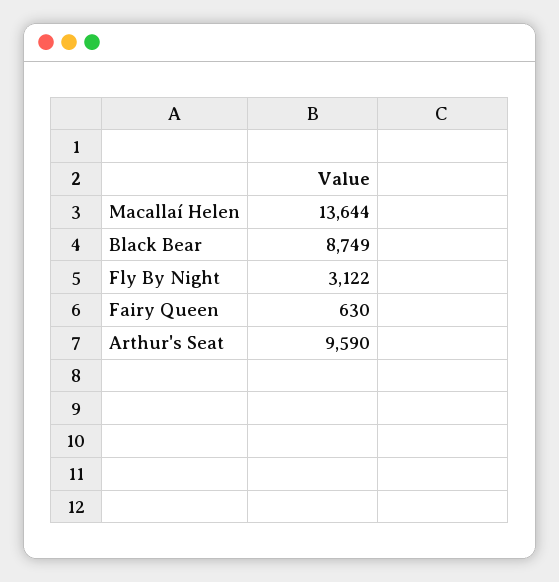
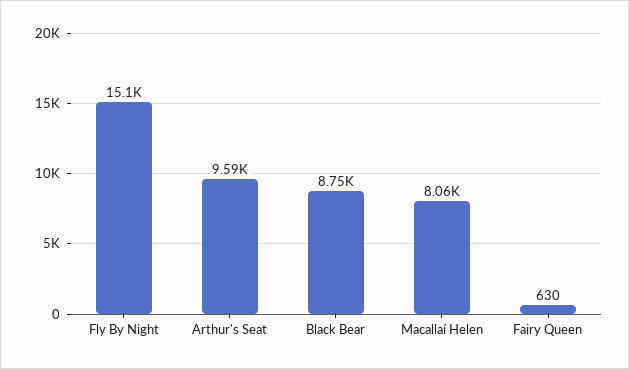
Macallaí Helen: 13644 -> 8060
Fly By Night: 3122 -> 15100

